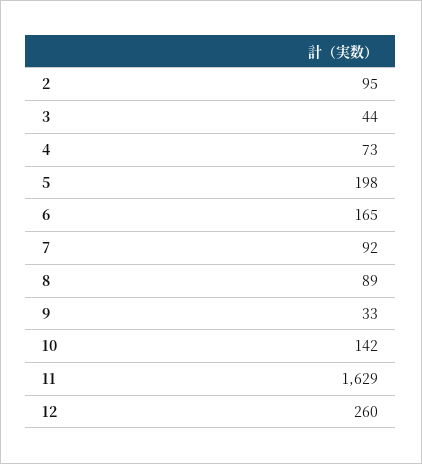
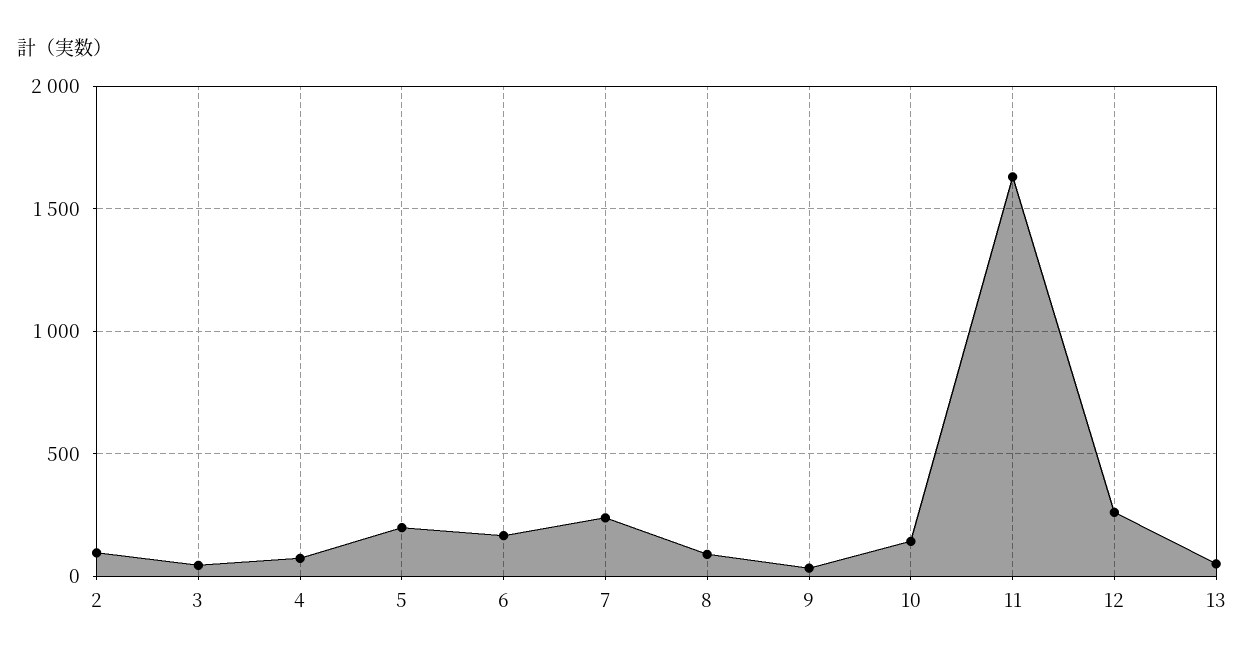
7: 92 -> 250
13: none -> 50

